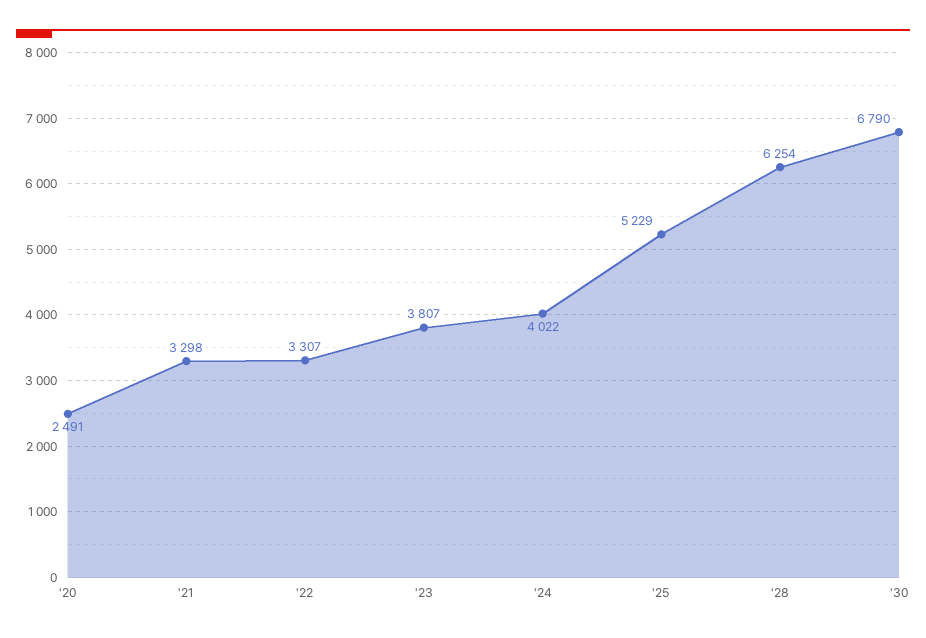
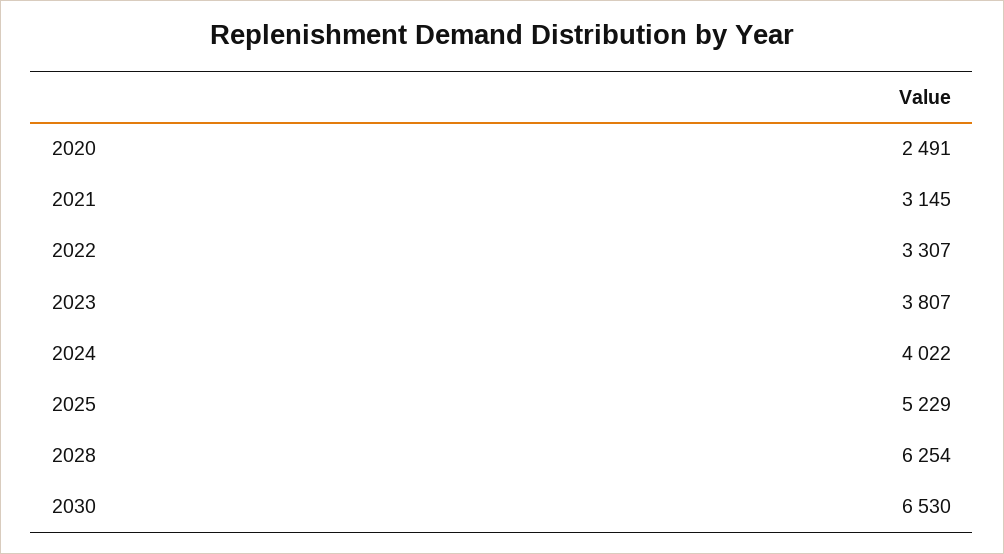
'21: 3298 -> 3145
'30: 6790 -> 6530

